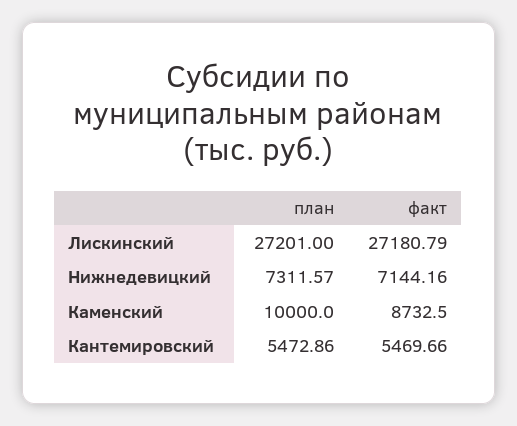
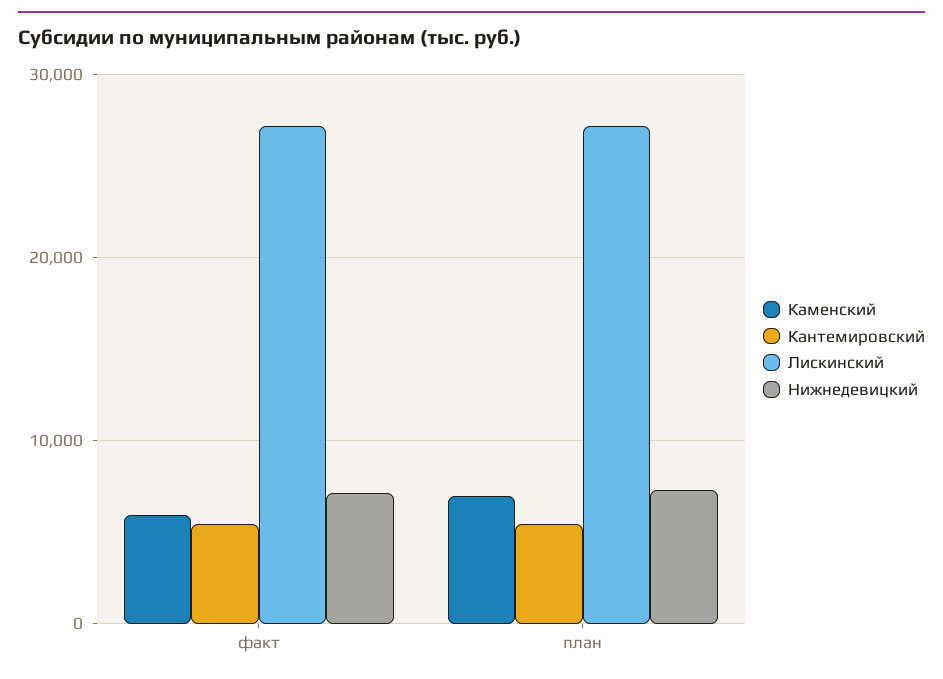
Каменский, план: 10000 -> 7000
Каменский, факт: 8732.5 -> 6000

